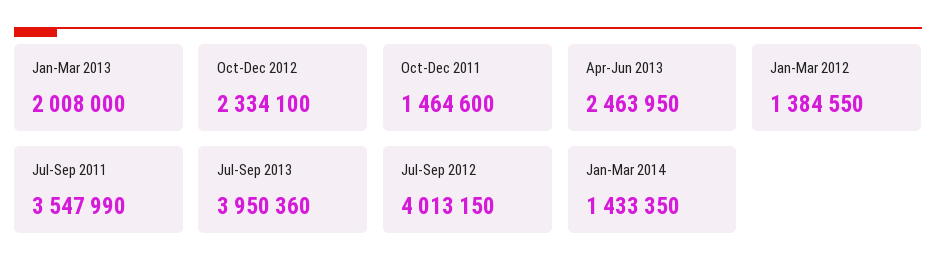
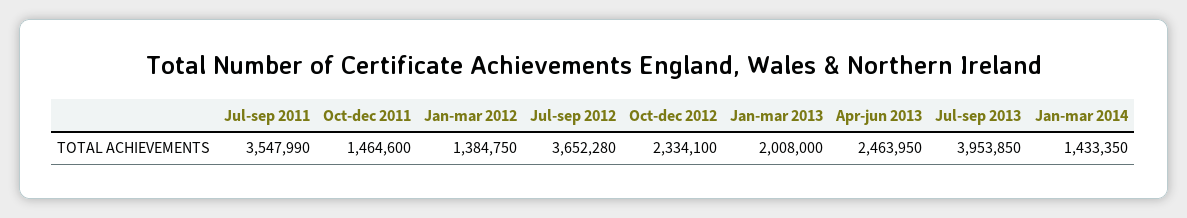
Jan-Mar 2012: 1384550 -> 1384750
Jul-Sep 2013: 3950360 -> 3953850
Jul-Sep 2012: 4013150 -> 3652280

